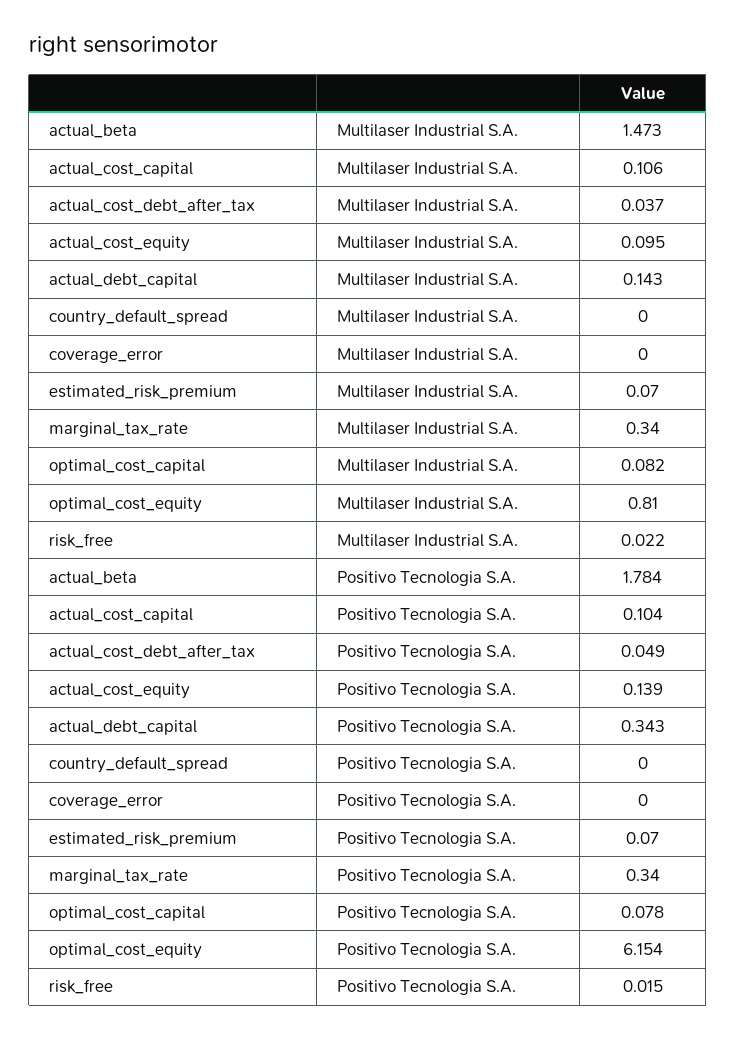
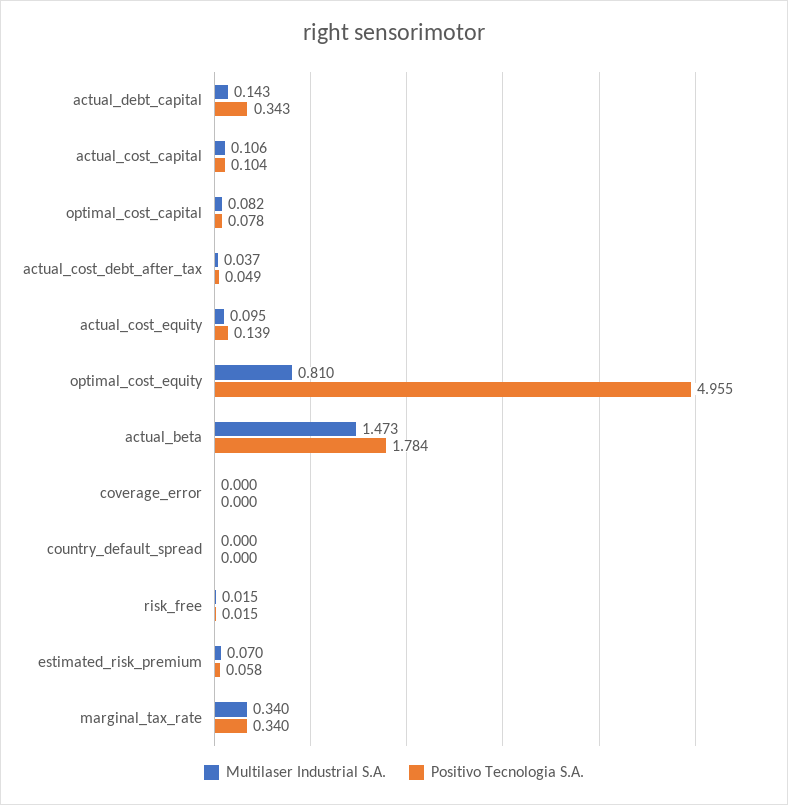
Multilaser Industrial S.A., risk_free: 0.022 -> 0.015
Positivo Tecnologia S.A., estimated_risk_premium: 0.07 -> 0.058
Positivo Tecnologia S.A., optimal_cost_equity: 6.154 -> 4.955

